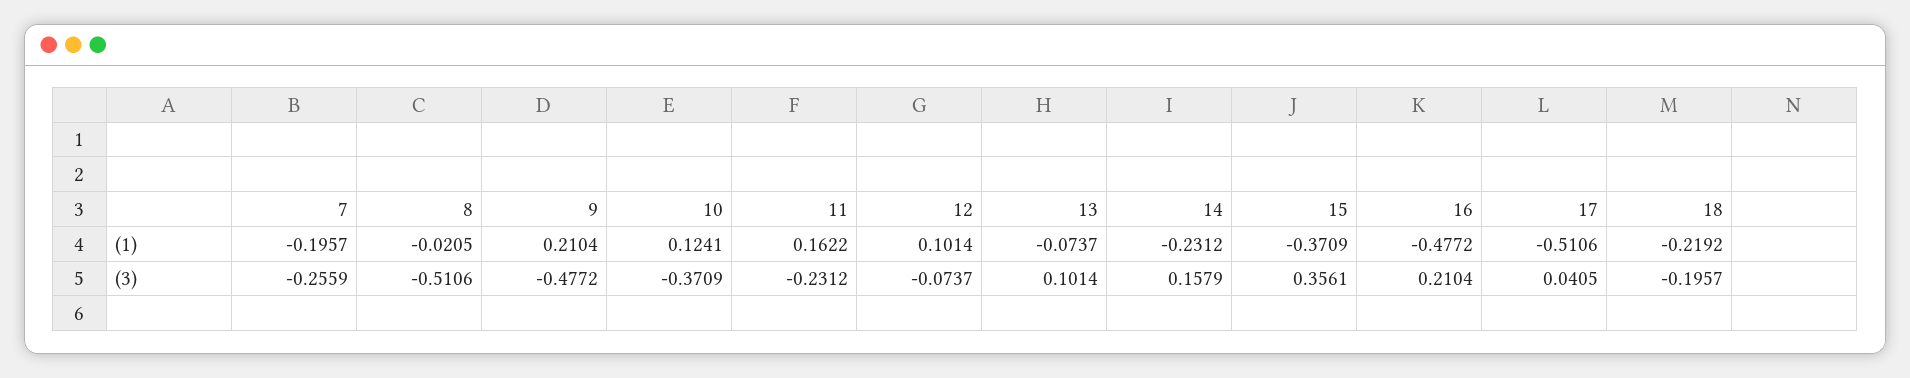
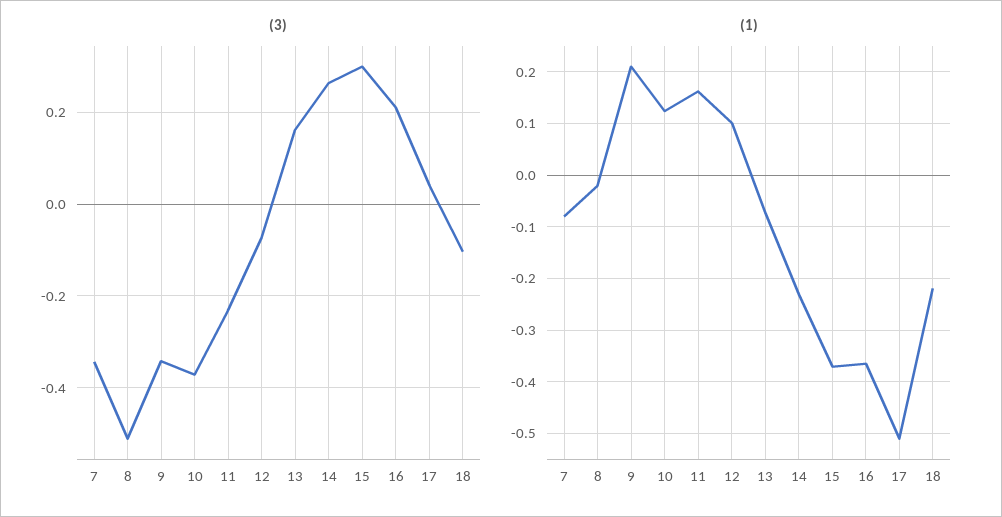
(1), 7: -0.1957 -> -0.08
(1), 16: -0.4772 -> -0.36
(3), 7: -0.2559 -> -0.34
(3), 9: -0.4772 -> -0.34
(3), 13: 0.1014 -> 0.16
(3), 14: 0.1579 -> 0.26
(3), 15: 0.3561 -> 0.3
(3), 18: -0.1957 -> -0.1

